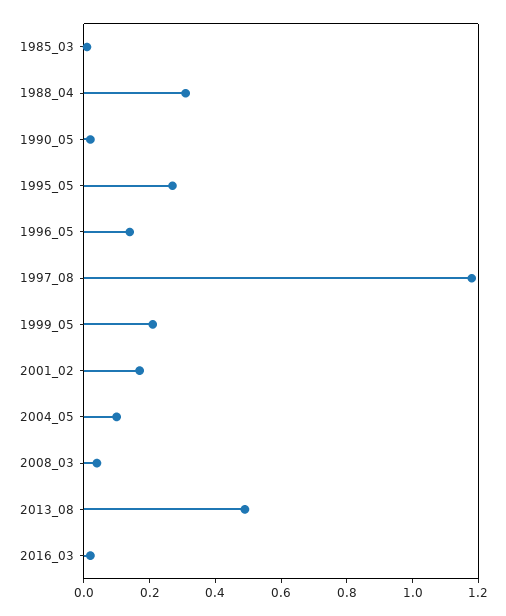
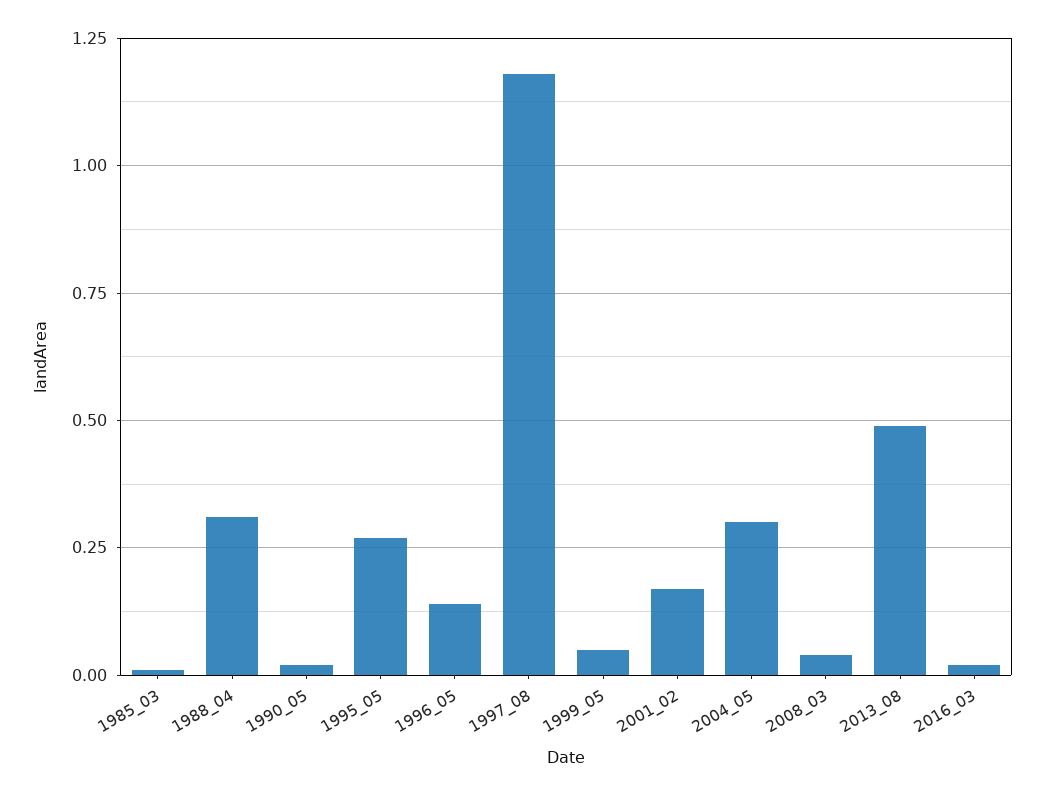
1999_05: 0.2 -> 0.05
2004_05: 0.1 -> 0.3

